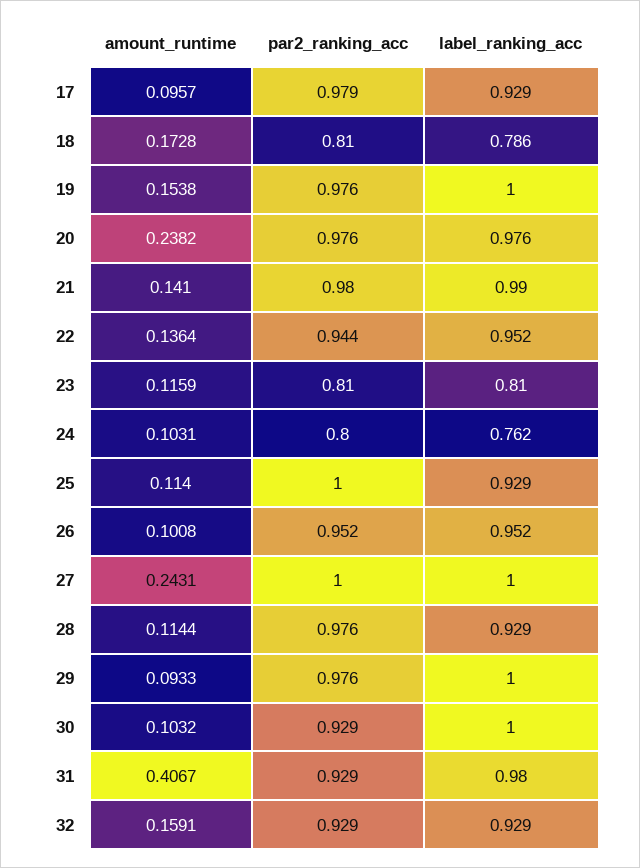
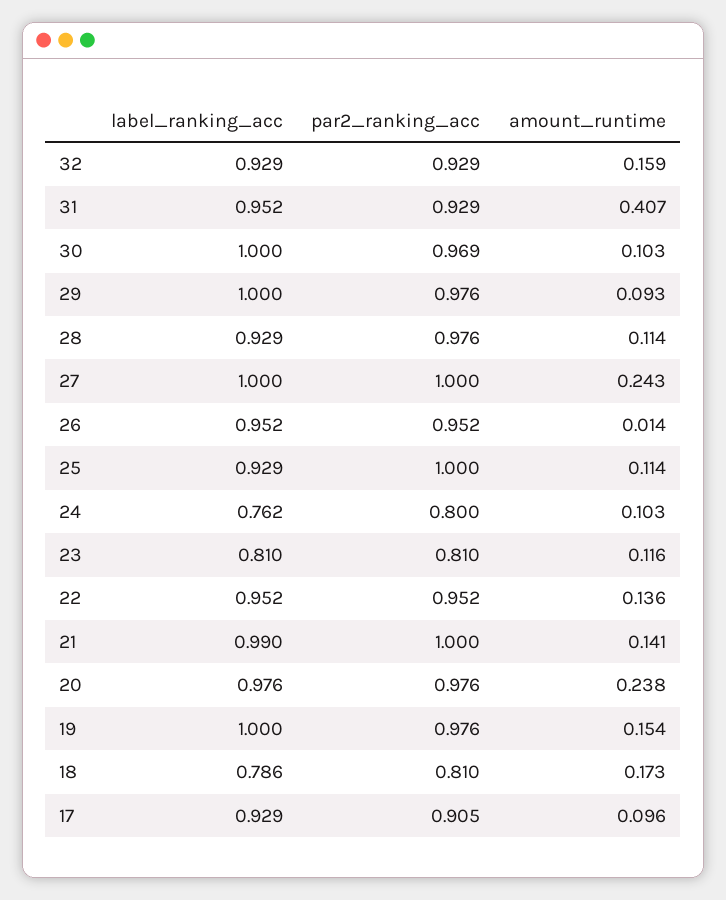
par2_ranking_acc, 17: 0.979 -> 0.905
par2_ranking_acc, 21: 0.98 -> 1
par2_ranking_acc, 22: 0.944 -> 0.952
amount_runtime, 26: 0.1008 -> 0.014
par2_ranking_acc, 30: 0.929 -> 0.969
label_ranking_acc, 31: 0.98 -> 0.952

